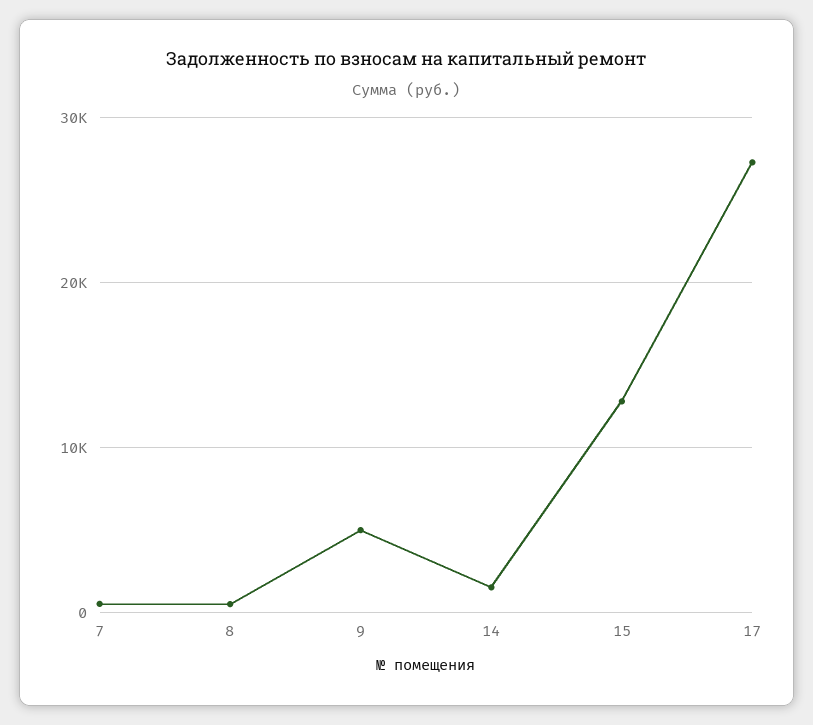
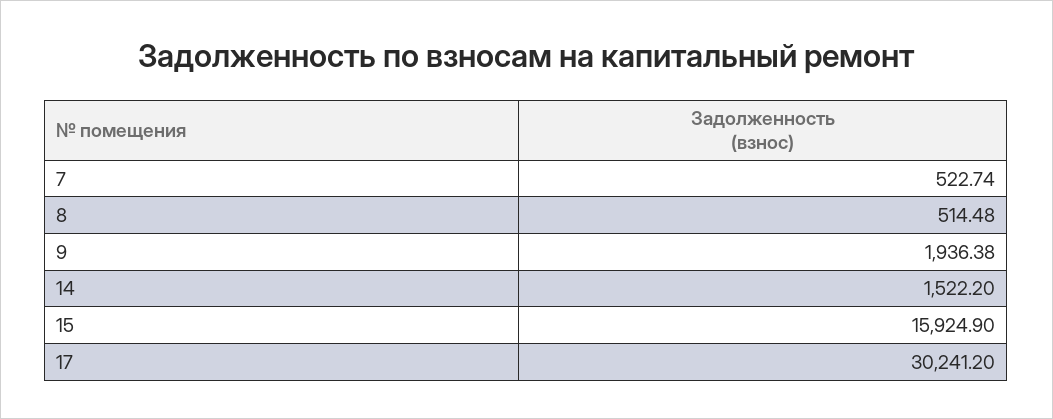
9: 5000 -> 1936.38
15: 13000 -> 15924.9
17: 27000 -> 30241.2

